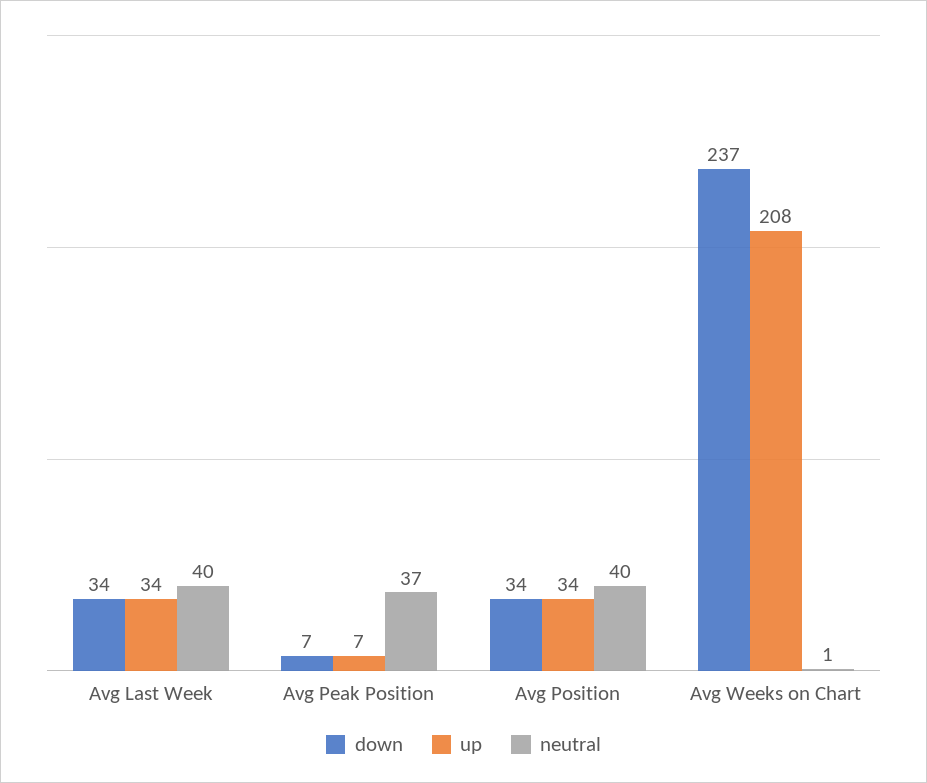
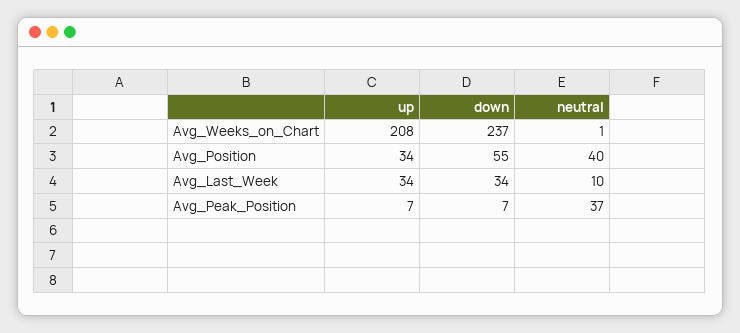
neutral, Avg Last Week: 40 -> 10
down, Avg Position: 34 -> 55

